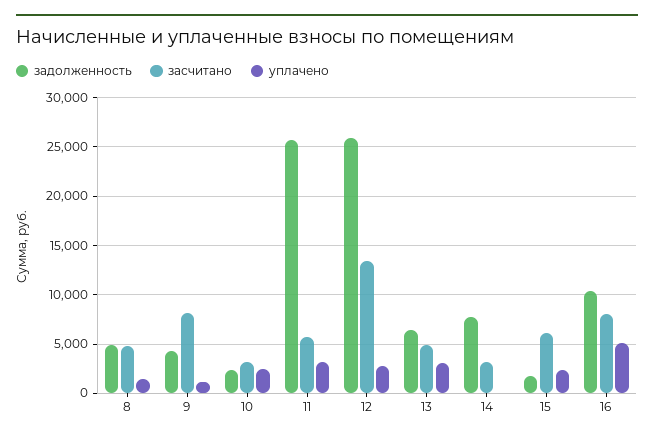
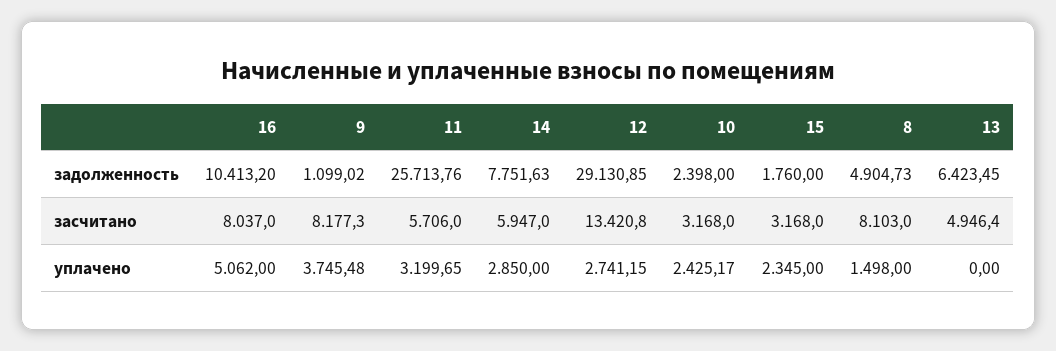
засчитано, 8: 5000 -> 8103
задолженность, 9: 4000 -> 1099.02
уплачено, 9: 1000 -> 3745.48
задолженность, 12: 26000 -> 29130.85
уплачено, 13: 3000 -> 0
засчитано, 14: 3000 -> 5947
уплачено, 14: 0 -> 2850
засчитано, 15: 6000 -> 3168

